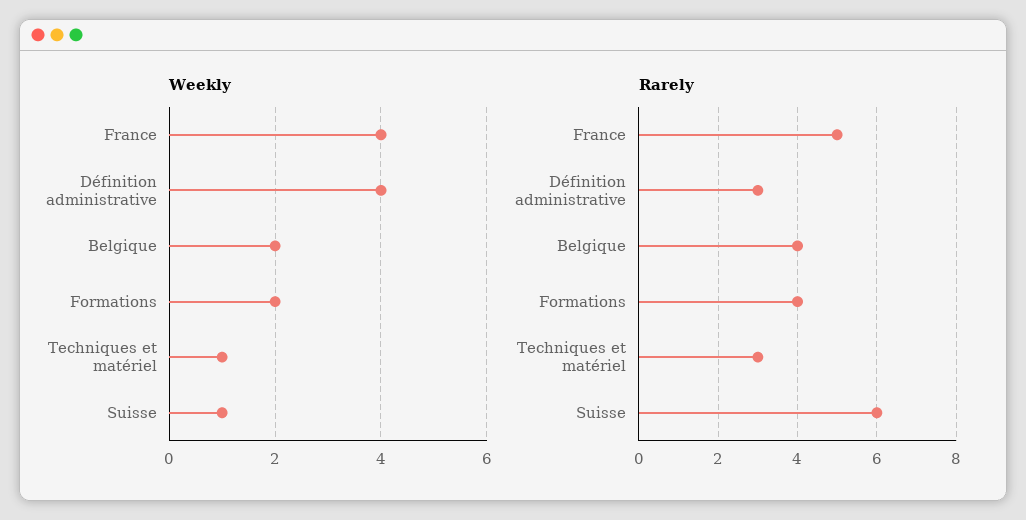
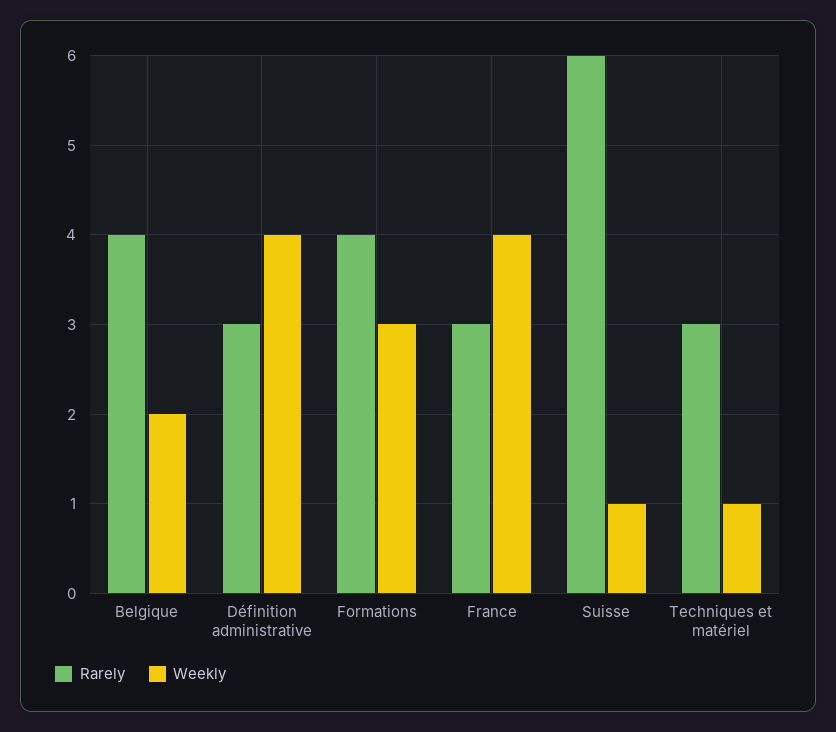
Weekly, Formations: 2 -> 3
Rarely, France: 5 -> 3

